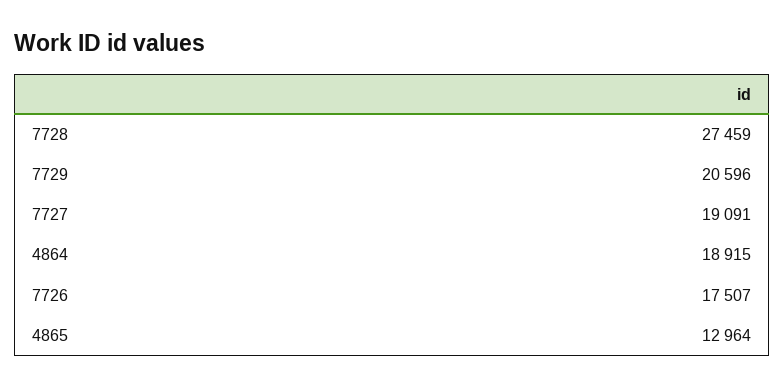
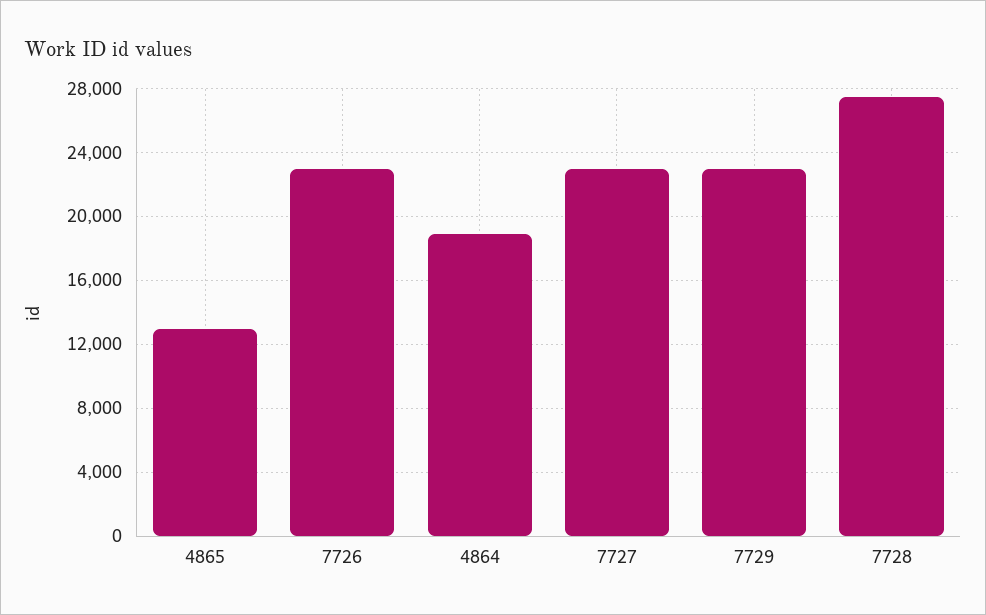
7729: 20596 -> 23000
7727: 19091 -> 23000
7726: 17507 -> 23000

